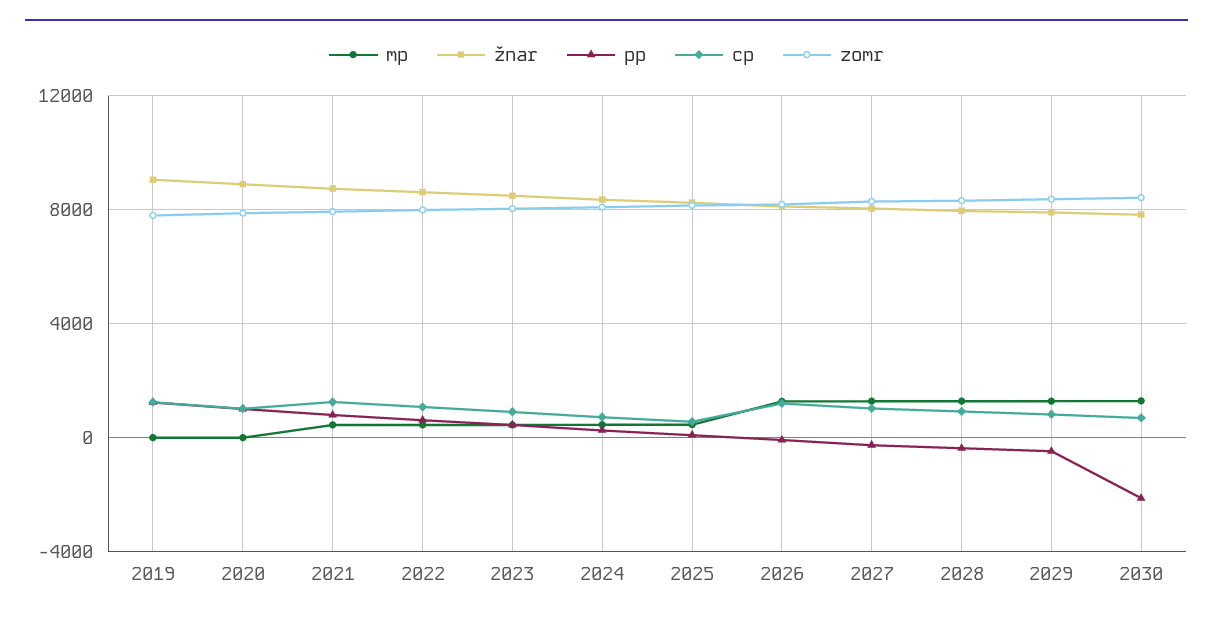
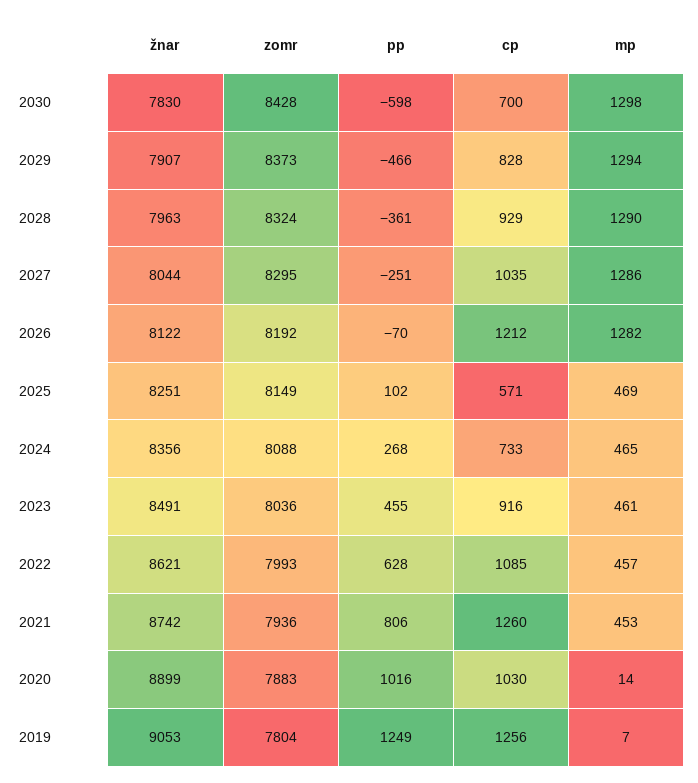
pp, 2030: -2000 -> -598

